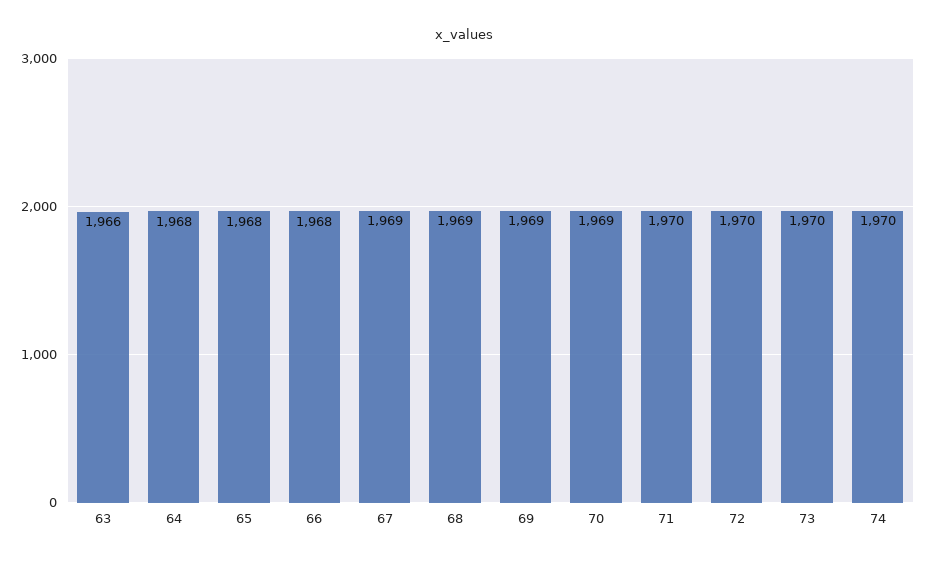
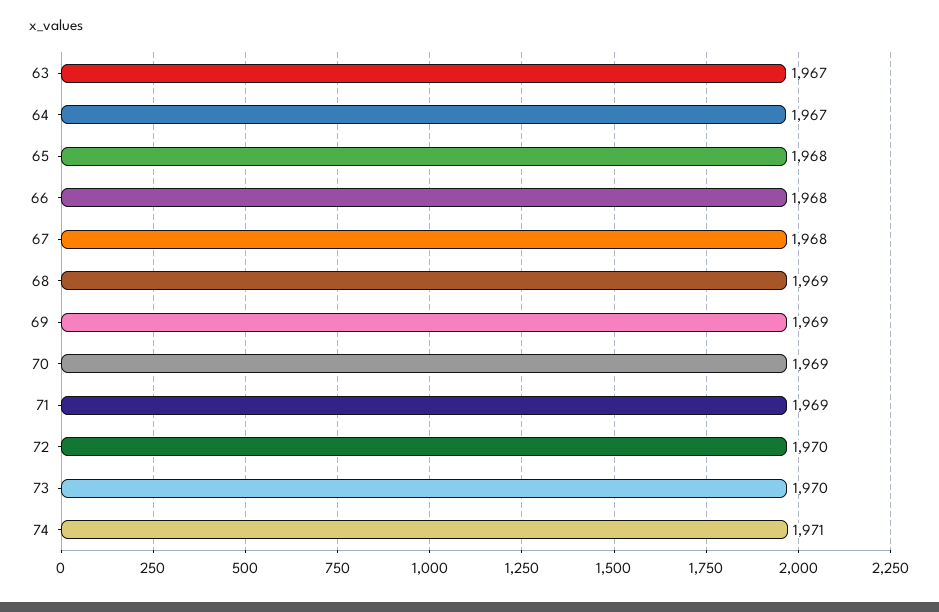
63: 1966 -> 1967
64: 1968 -> 1967
67: 1969 -> 1968
71: 1970 -> 1969
74: 1970 -> 1971

